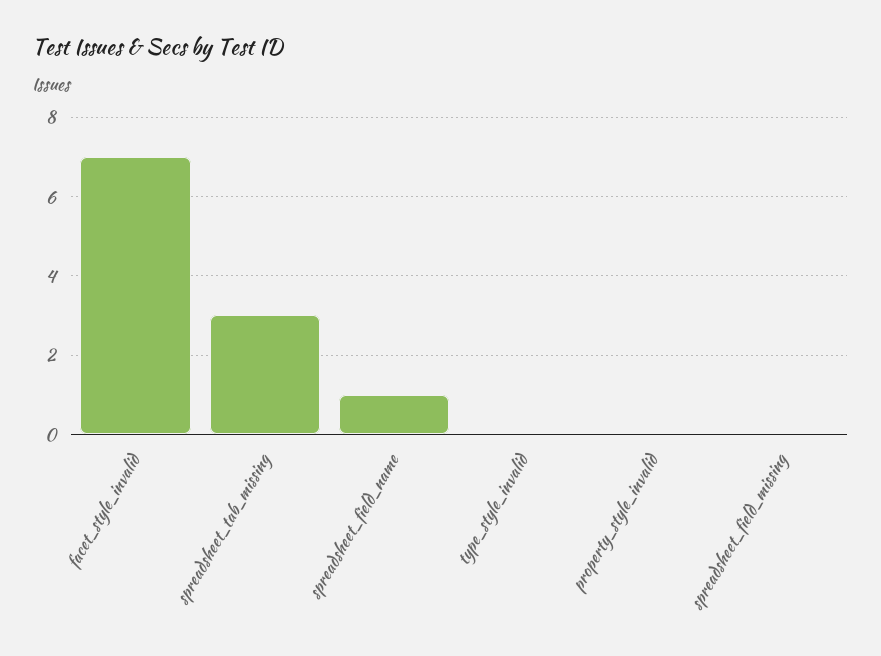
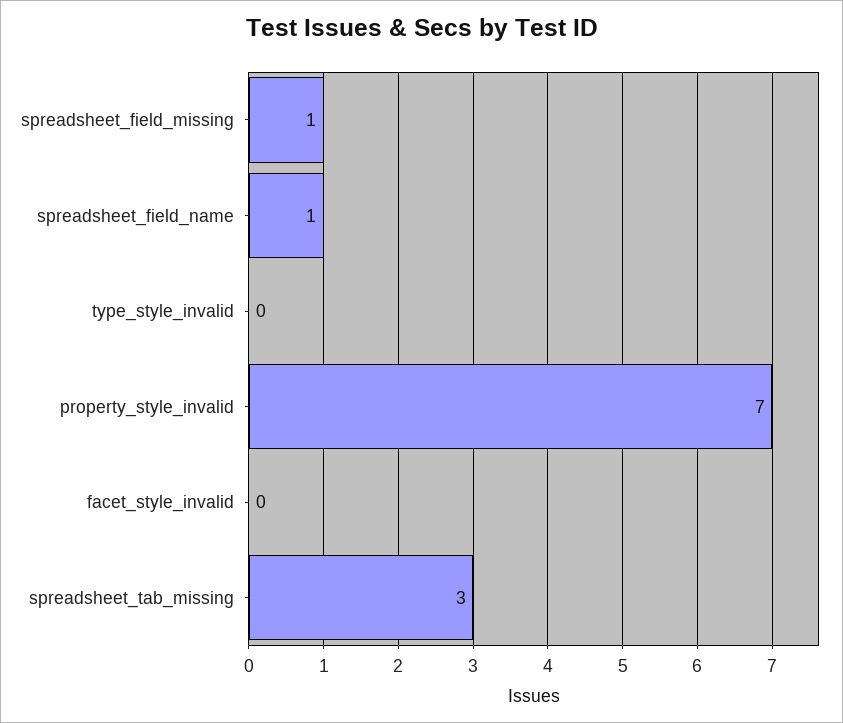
facet_style_invalid: 7 -> 0
property_style_invalid: 0 -> 7
spreadsheet_field_missing: 0 -> 1

